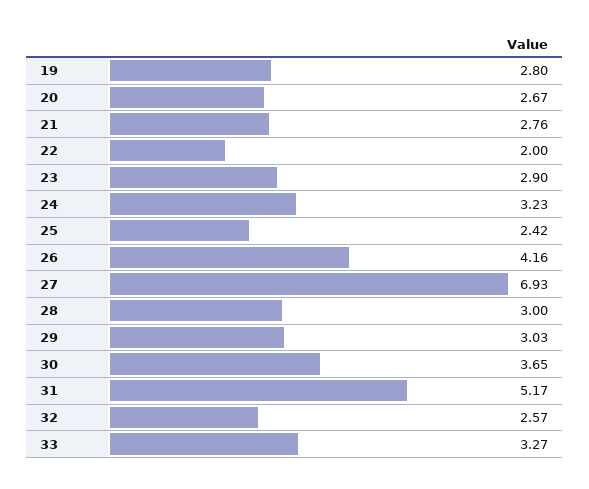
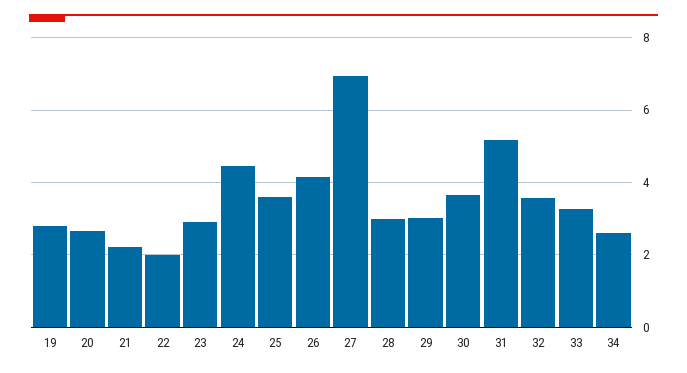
21: 2.76 -> 2.2
24: 3.23 -> 4.4
25: 2.42 -> 3.6
32: 2.57 -> 3.6
34: none -> 2.6

